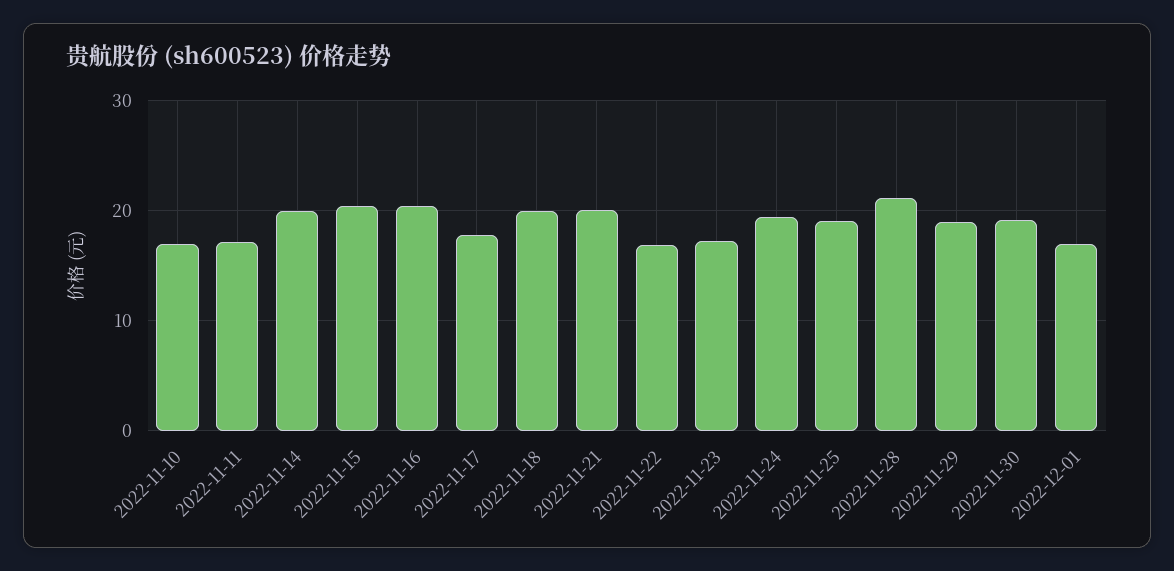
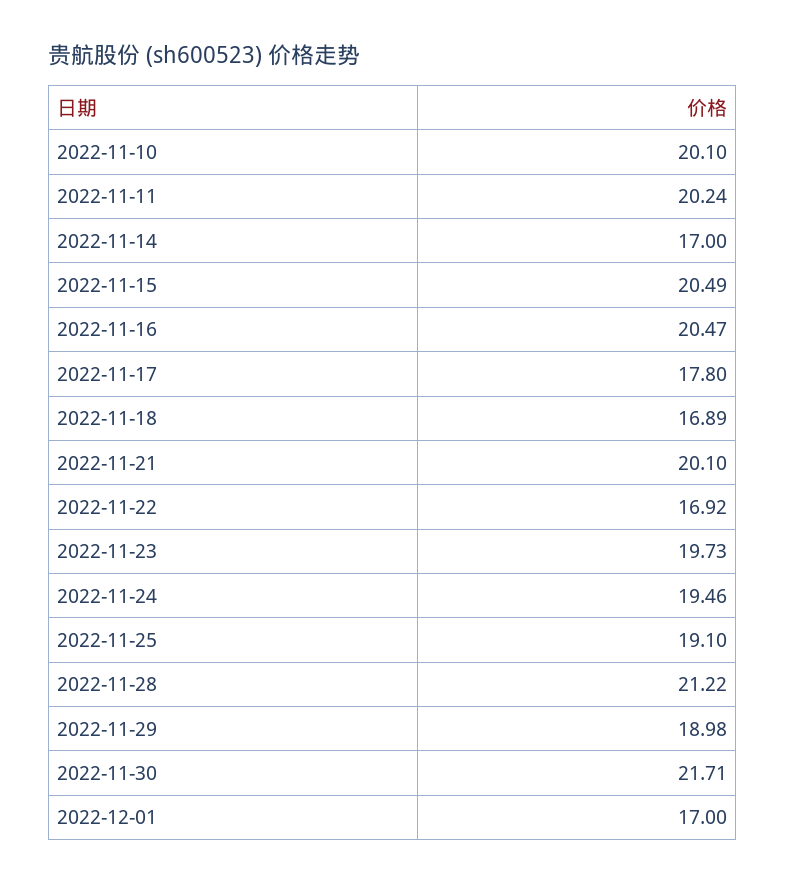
2022-11-10: 17 -> 20.1
2022-11-11: 17 -> 20.24
2022-11-14: 20 -> 17
2022-11-18: 20 -> 16.89
2022-11-23: 17 -> 19.73
2022-11-30: 19 -> 21.71

